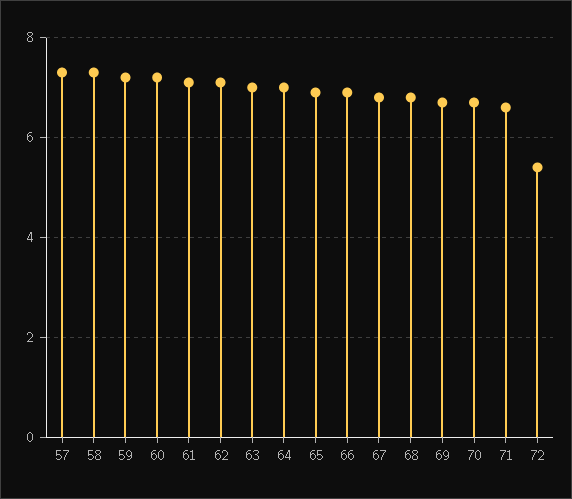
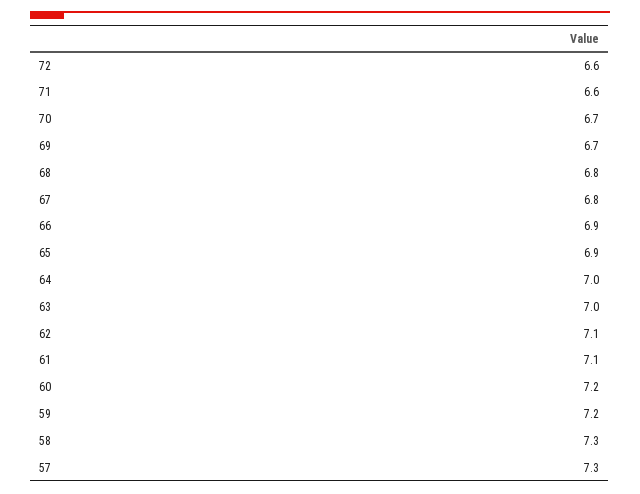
72: 5.5 -> 6.6

